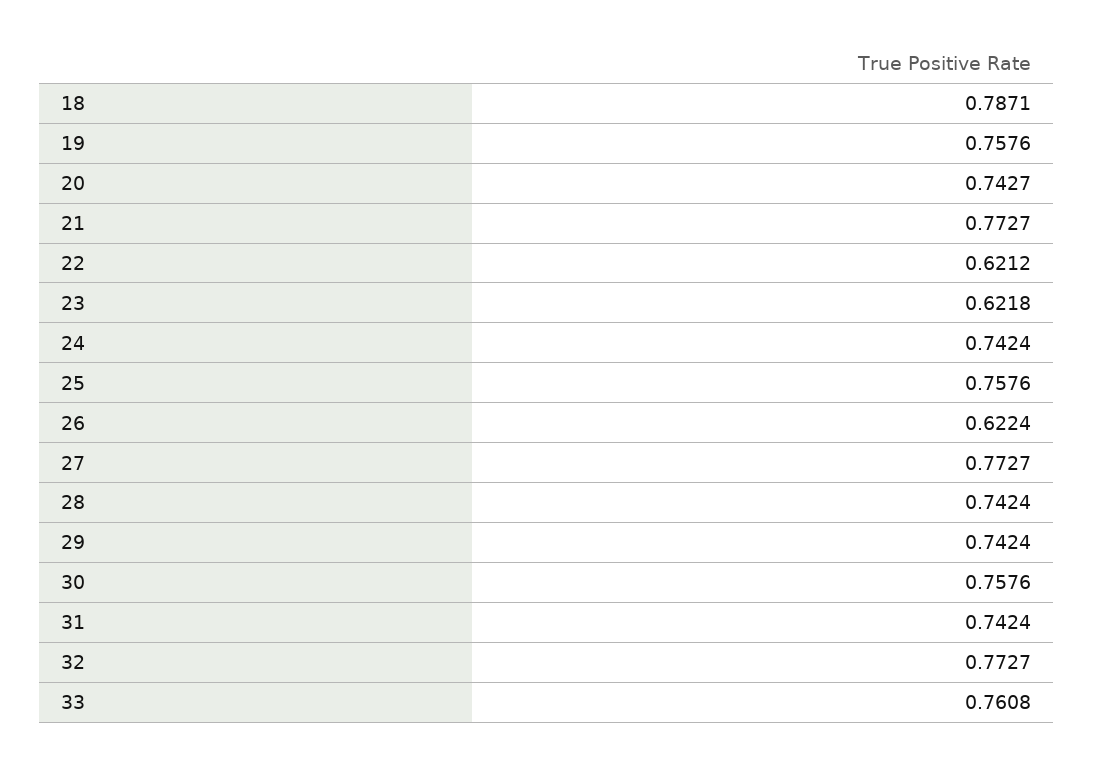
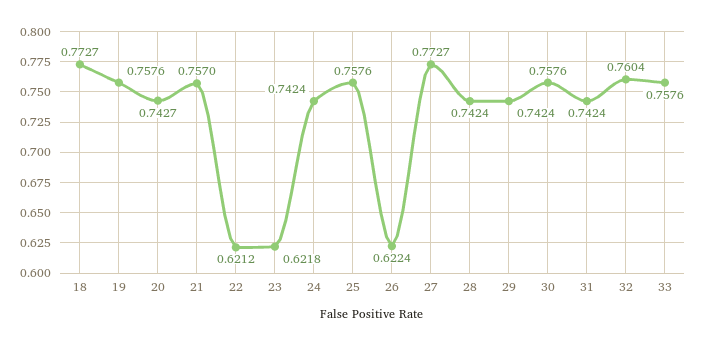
18: 0.7871 -> 0.7727
21: 0.7727 -> 0.757
32: 0.7727 -> 0.7604
33: 0.7608 -> 0.7576

